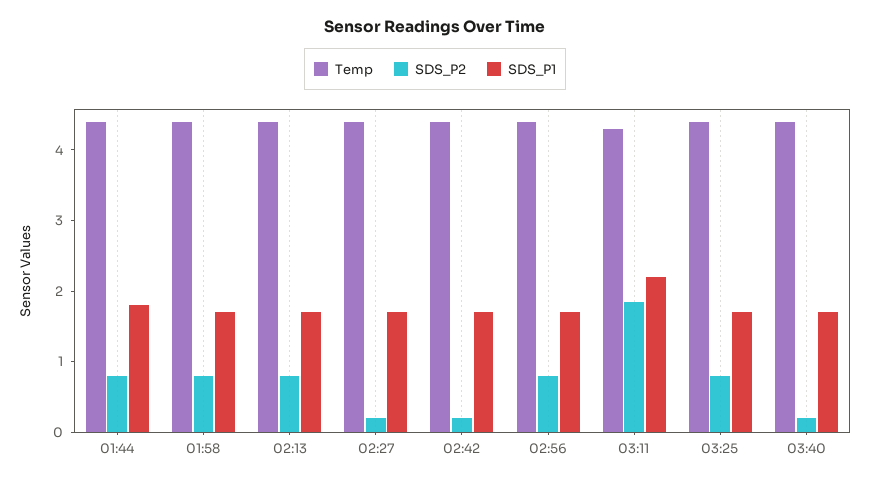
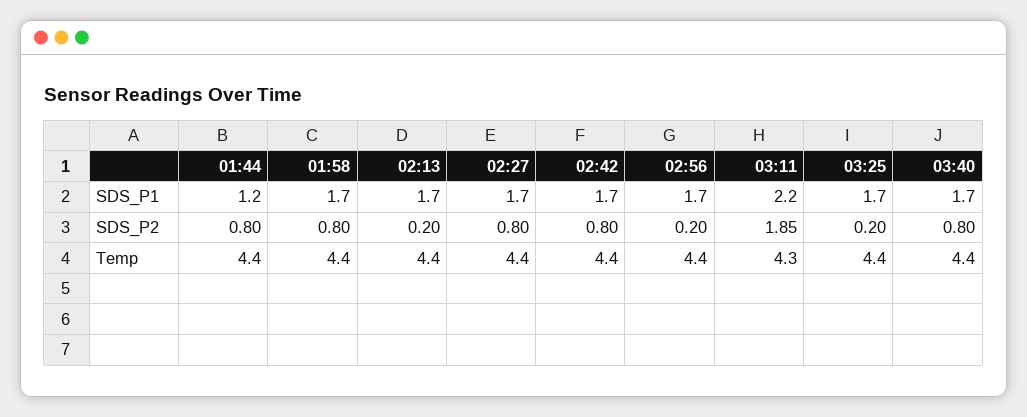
SDS_P1, 01:44: 1.8 -> 1.2
SDS_P2, 02:13: 0.8 -> 0.2
SDS_P2, 02:27: 0.2 -> 0.8
SDS_P2, 02:42: 0.2 -> 0.8
SDS_P2, 02:56: 0.8 -> 0.2
SDS_P2, 03:25: 0.8 -> 0.2
SDS_P2, 03:40: 0.2 -> 0.8

